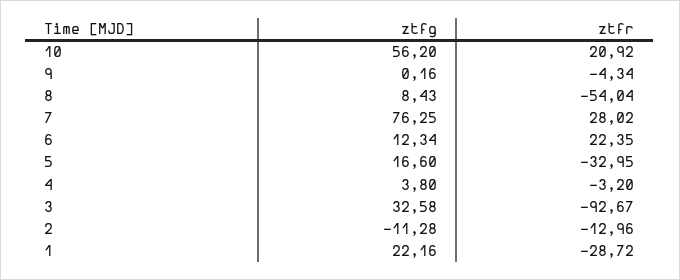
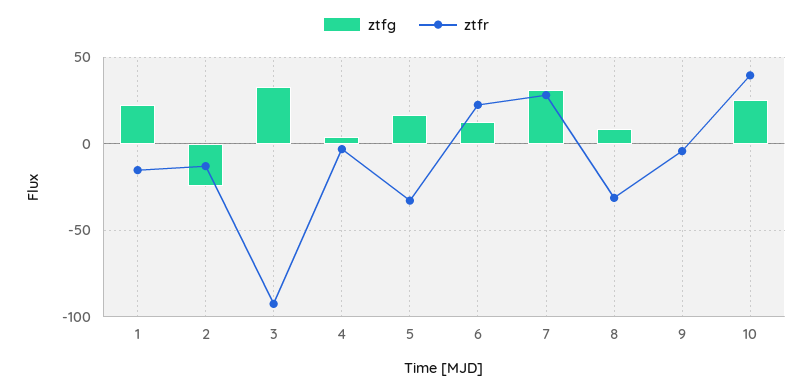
ztfg, 10: 56.2 -> 25
ztfr, 10: 20.92 -> 40
ztfr, 8: -54.04 -> -30
ztfg, 7: 76.25 -> 30
ztfg, 2: -11.28 -> -25
ztfr, 1: -28.72 -> -15

